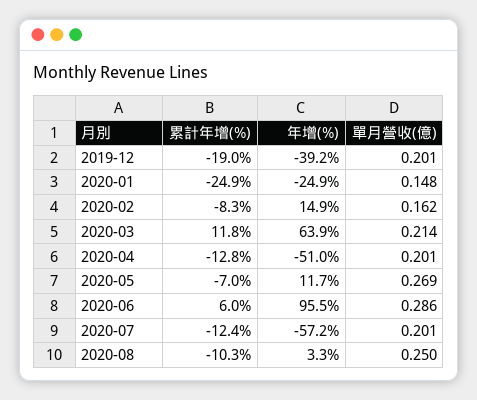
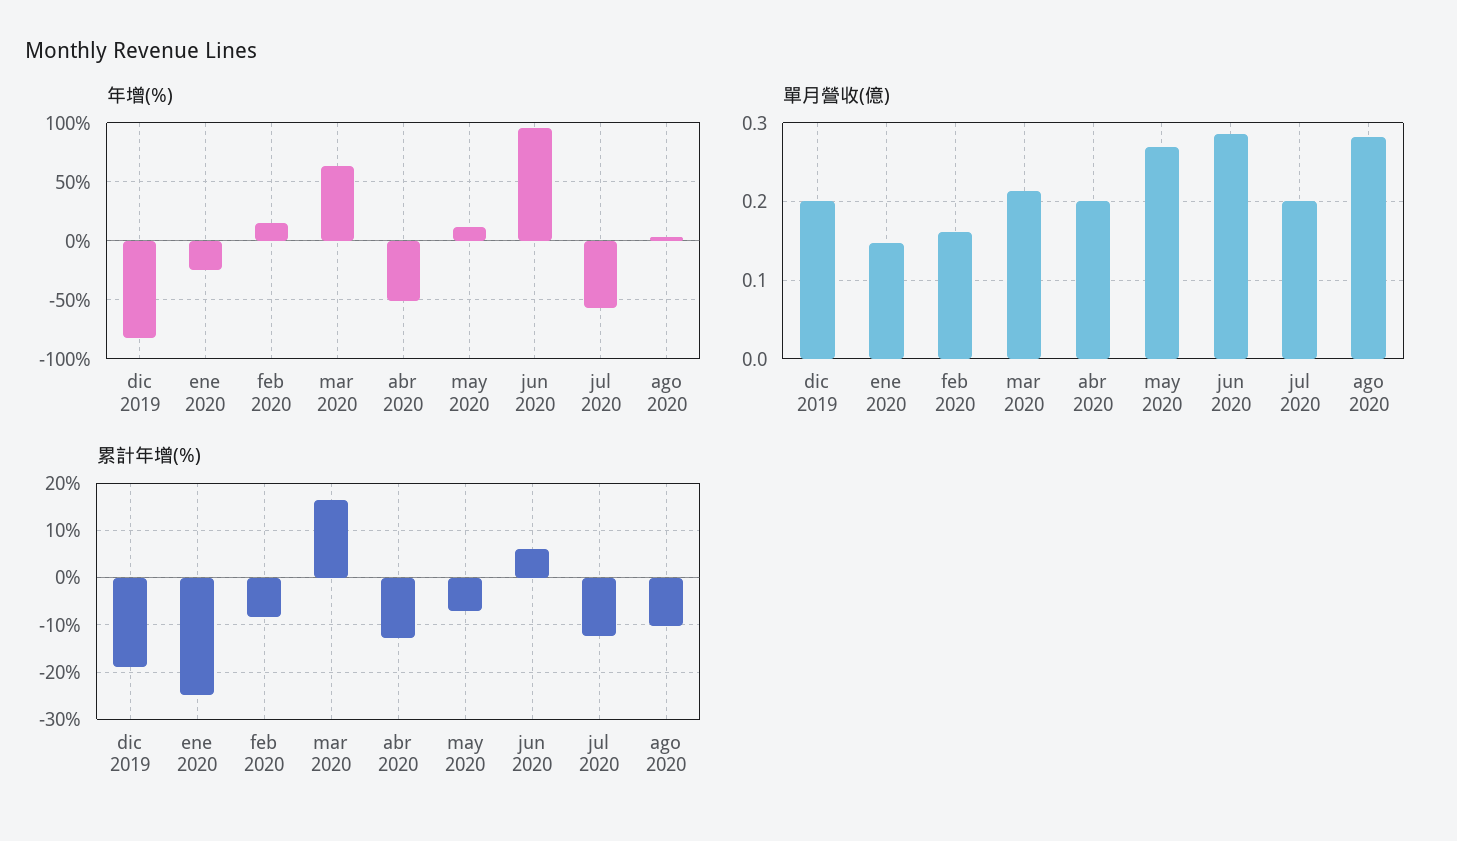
年增(%), 2019-12: -39.2 -> -80
累計年增(%), 2020-03: 11.8 -> 16
單月營收(億), 2020-08: 0.25 -> 0.28

